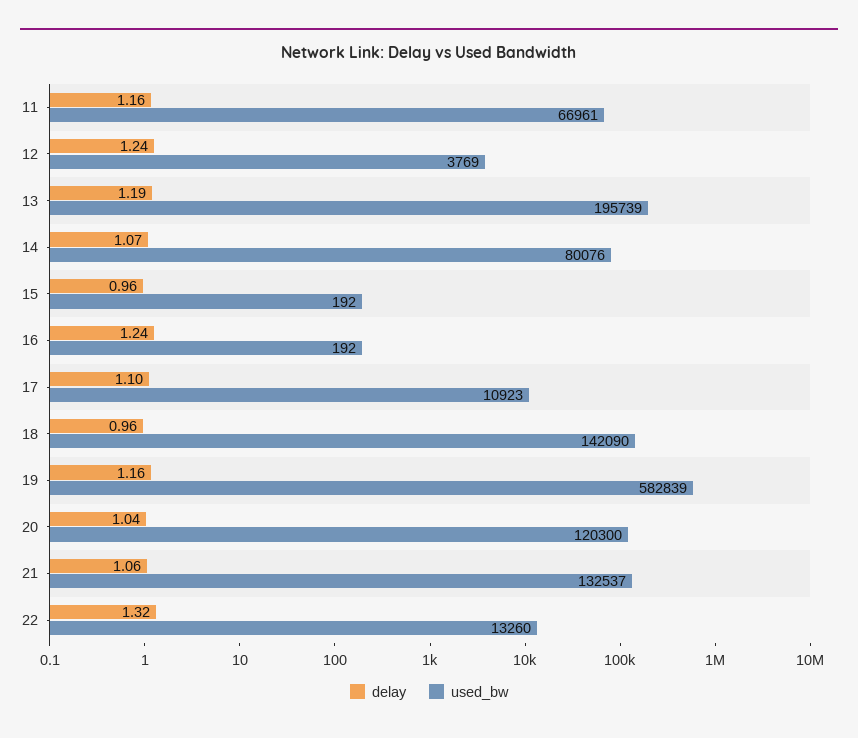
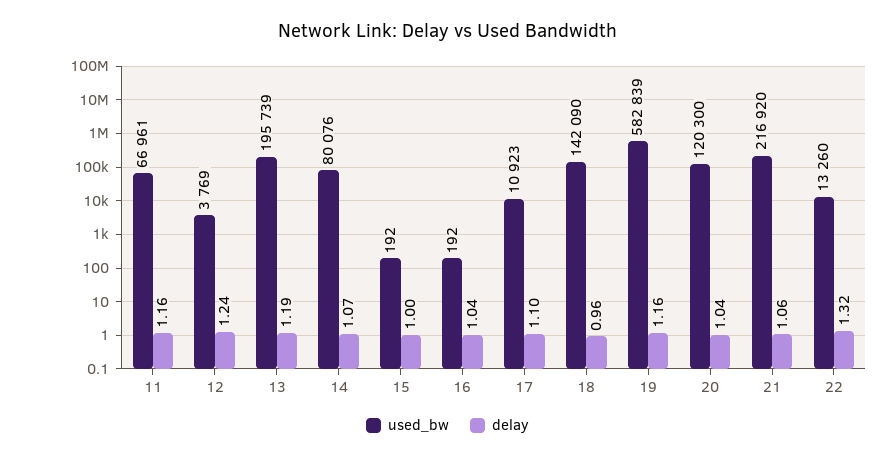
delay, 15: 0.96 -> 1
delay, 16: 1.24 -> 1.04
used_bw, 21: 132537 -> 216920

